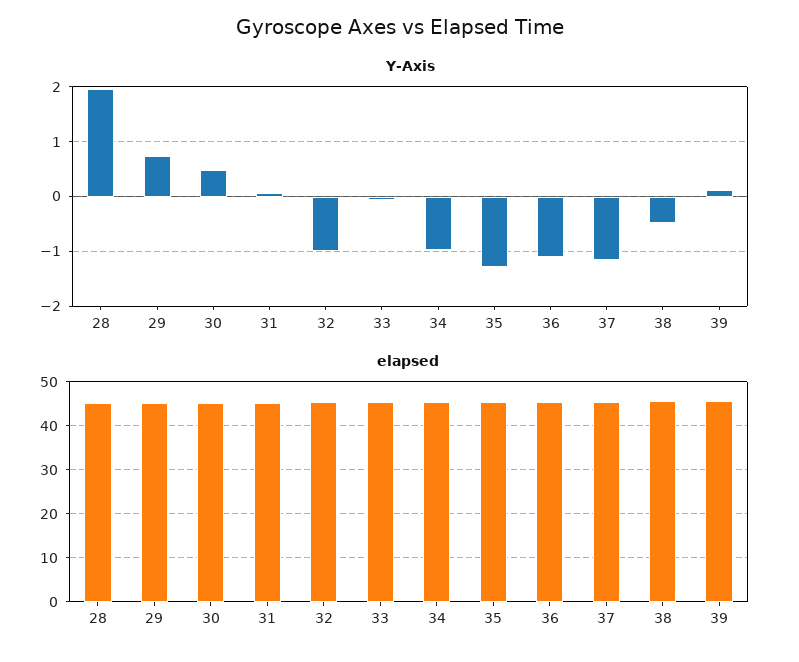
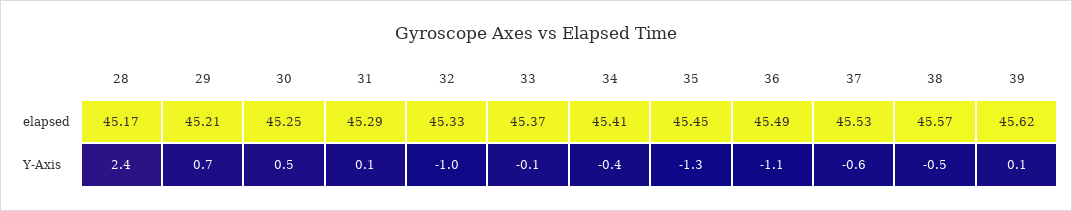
Y-Axis, 28: 2 -> 2.4
Y-Axis, 34: -1 -> -0.4
Y-Axis, 37: -1.2 -> -0.6

